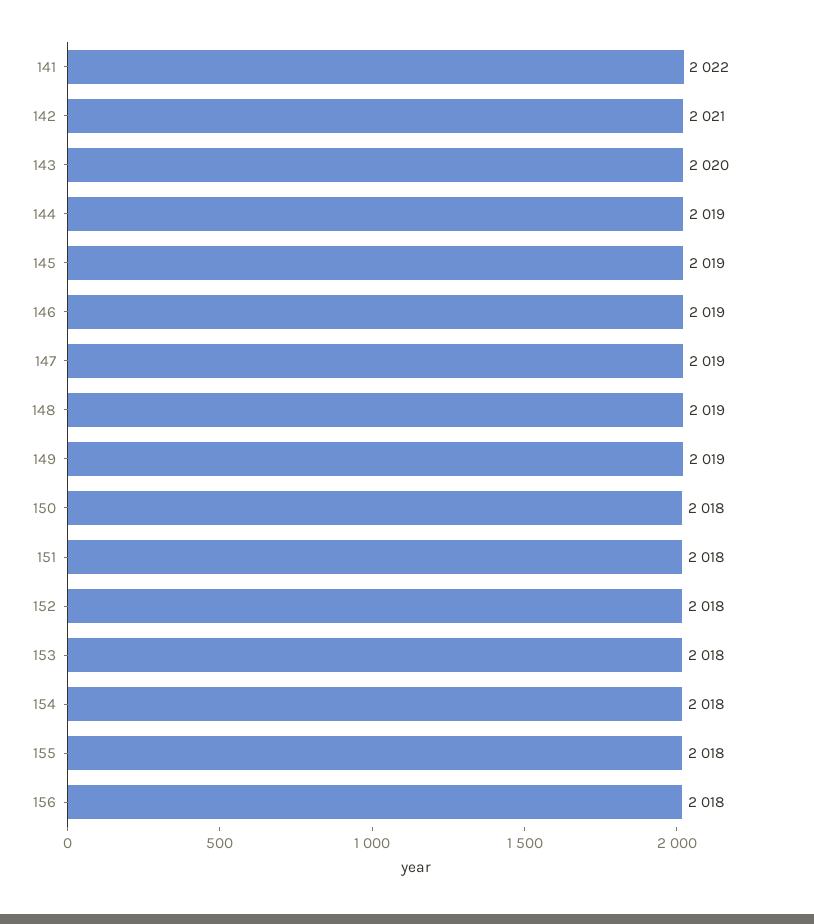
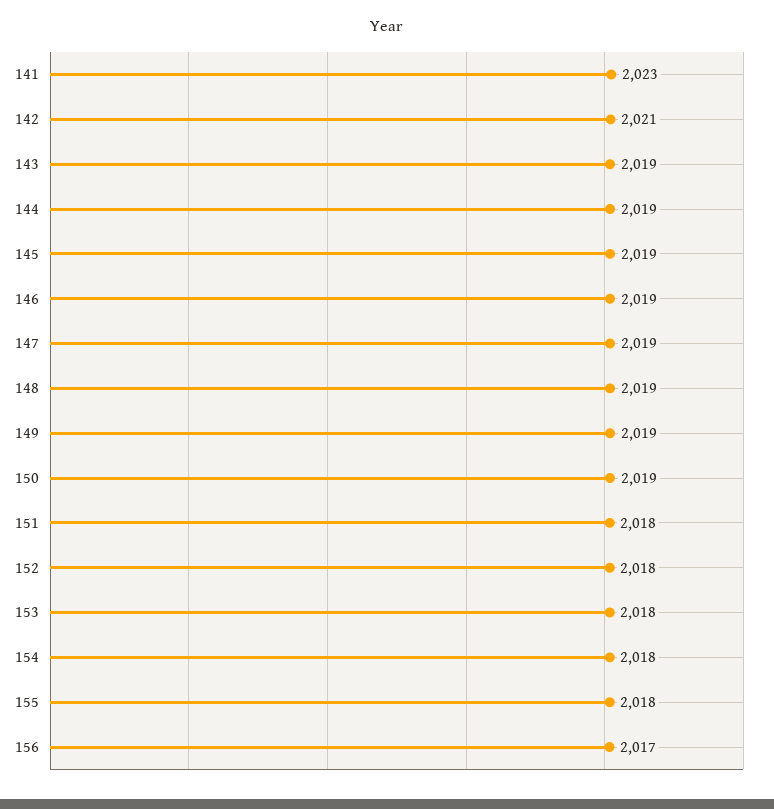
141: 2022 -> 2023
143: 2020 -> 2019
150: 2018 -> 2019
156: 2018 -> 2017

